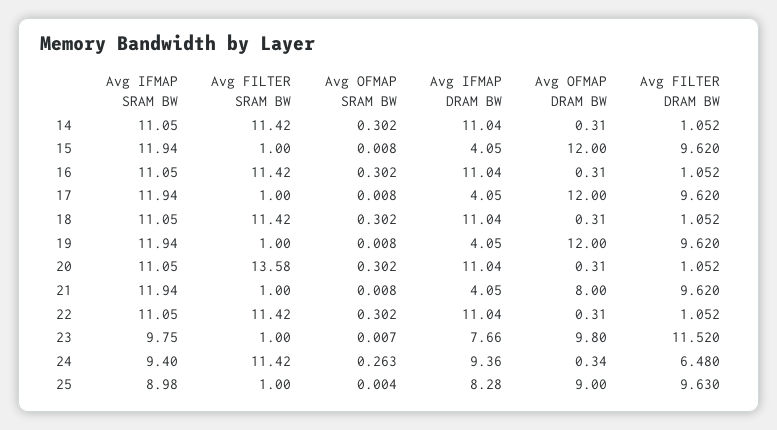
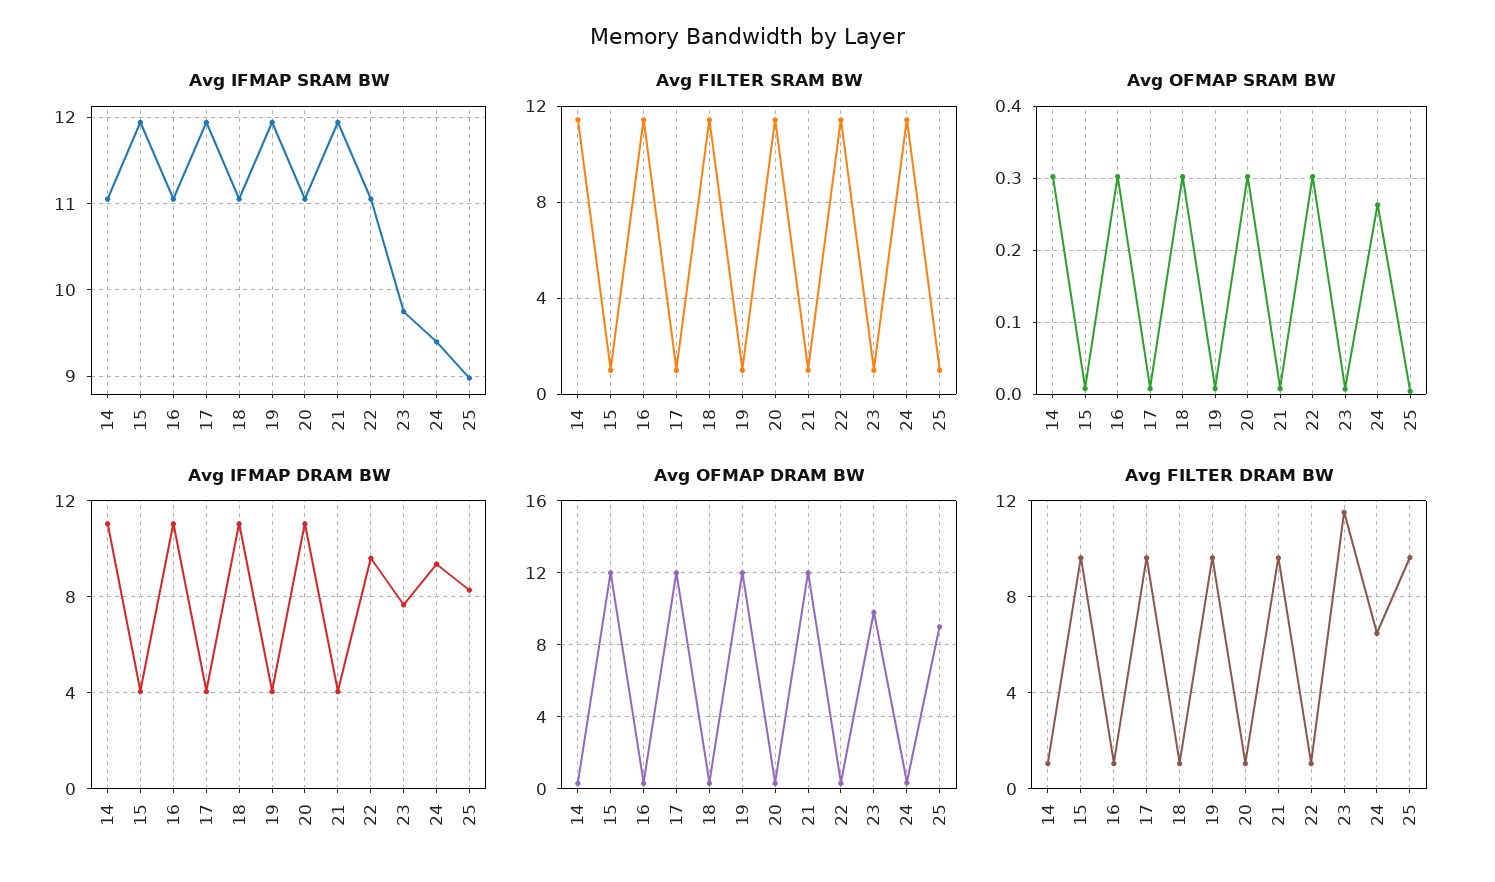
Avg FILTER SRAM BW, 20: 13.58 -> 11.5
Avg OFMAP DRAM BW, 21: 8 -> 12
Avg IFMAP DRAM BW, 22: 11.04 -> 9.5

